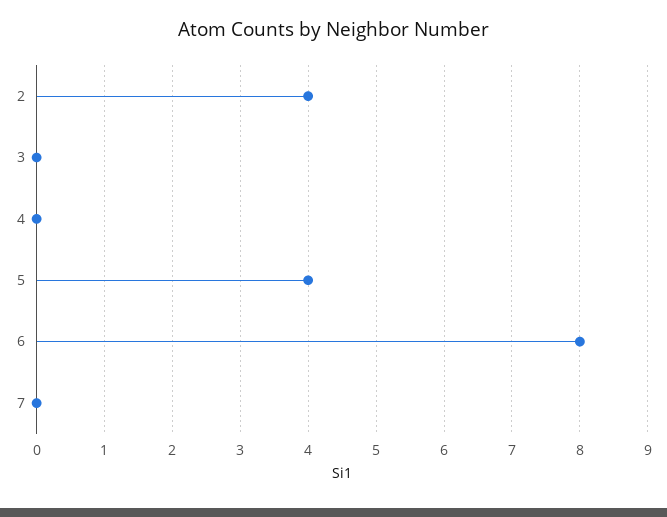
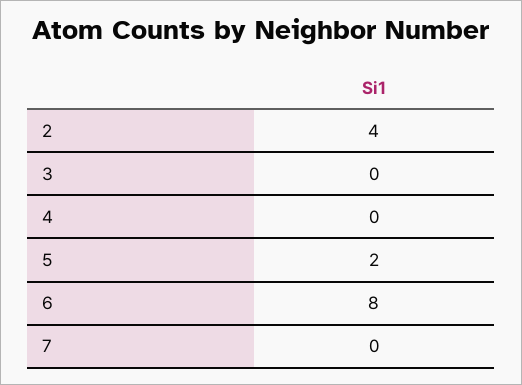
5: 4 -> 2

